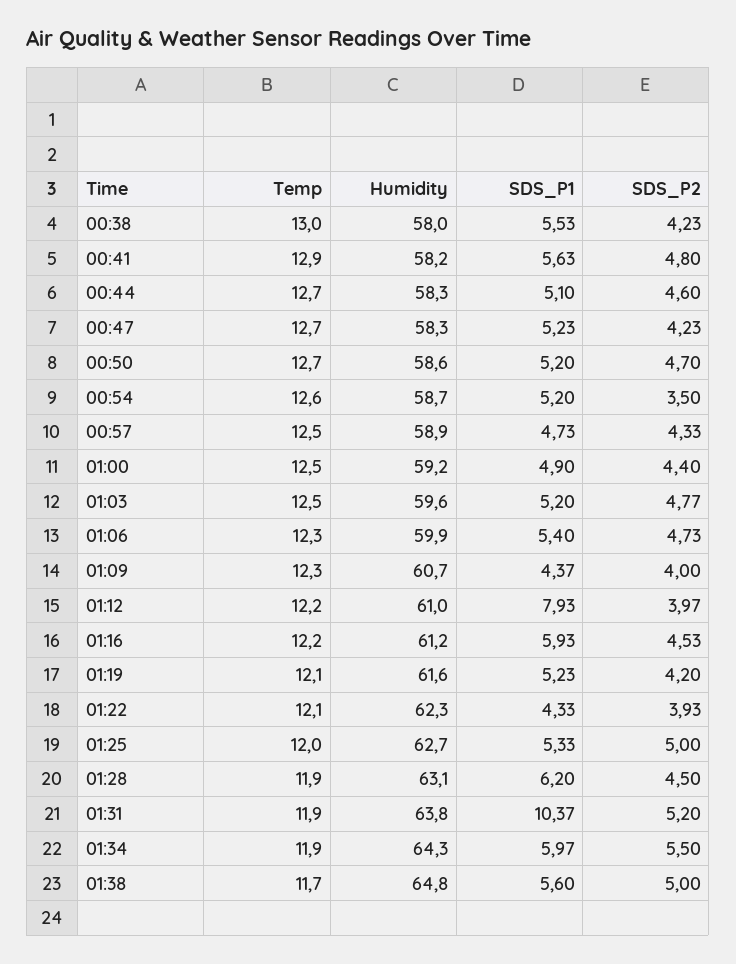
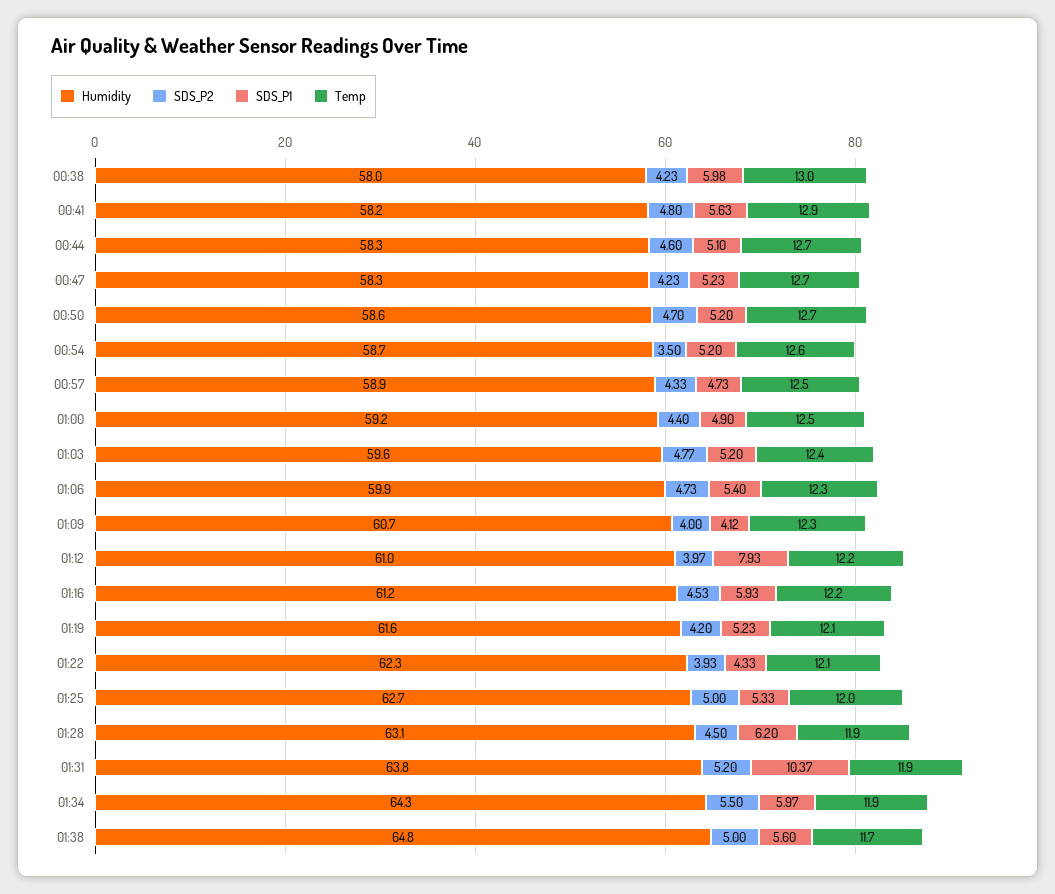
SDS_P1, 00:38: 5.53 -> 5.98
Temp, 01:03: 12.5 -> 12.4
SDS_P1, 01:09: 4.37 -> 4.12

